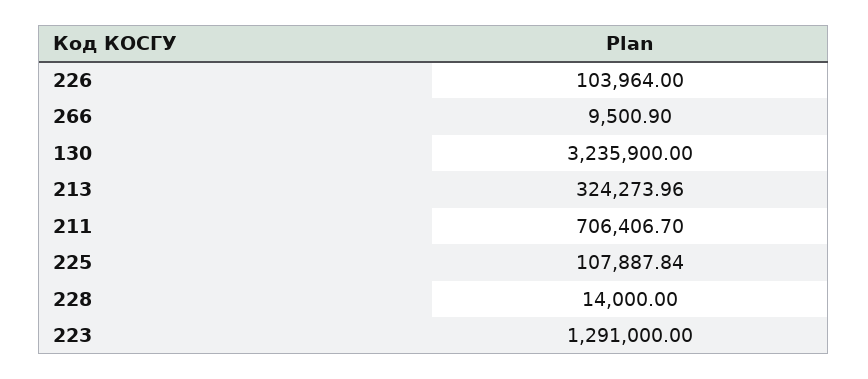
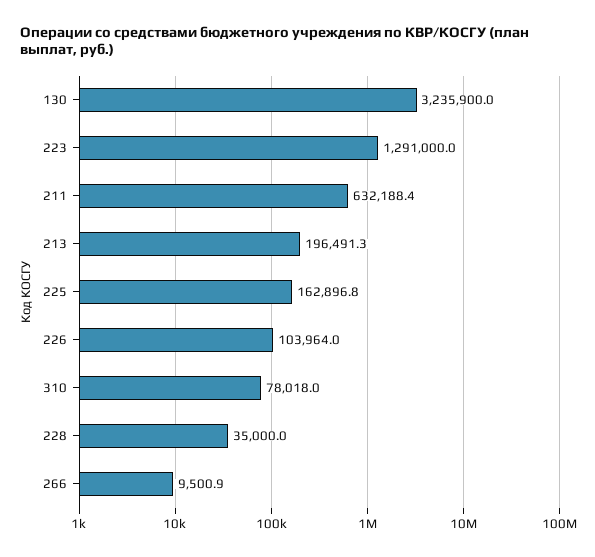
213: 324273.96 -> 196491.3
211: 706406.7 -> 632188.4
225: 107887.84 -> 162896.8
228: 14000 -> 35000
310: none -> 78018

